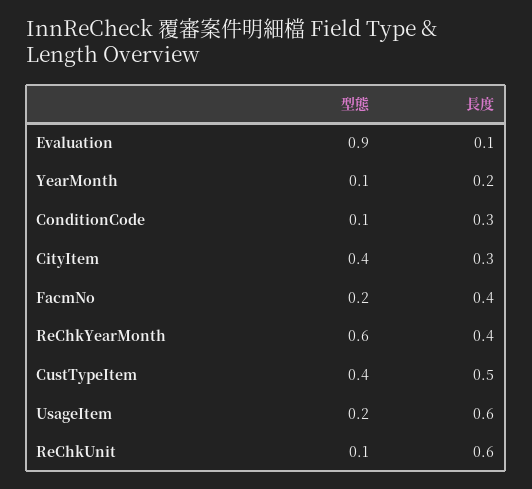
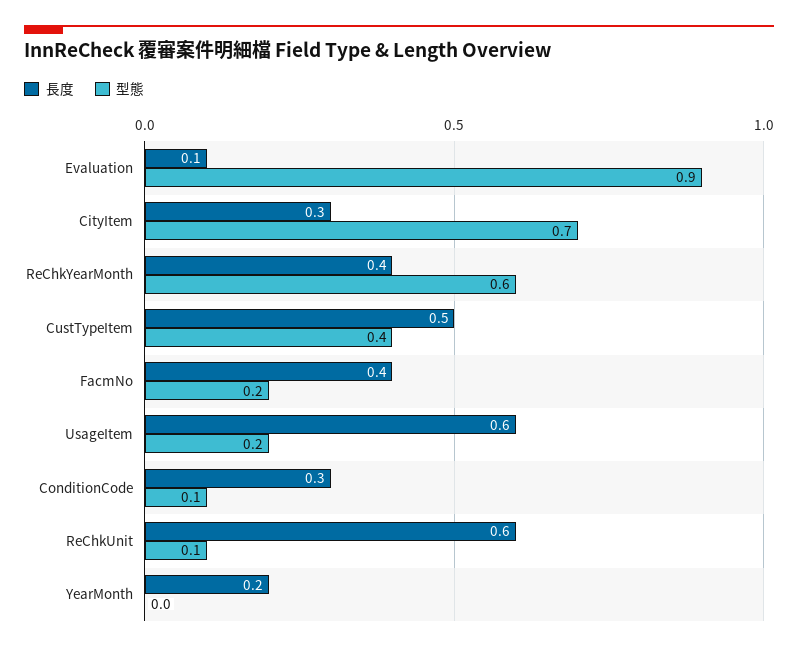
型態, YearMonth: 0.1 -> 0
型態, CityItem: 0.4 -> 0.7

